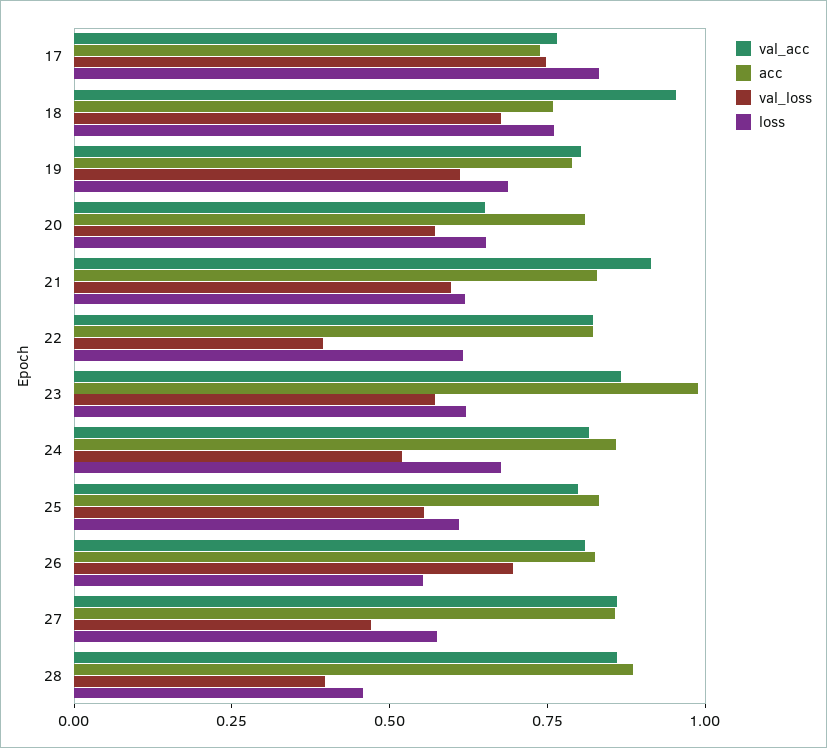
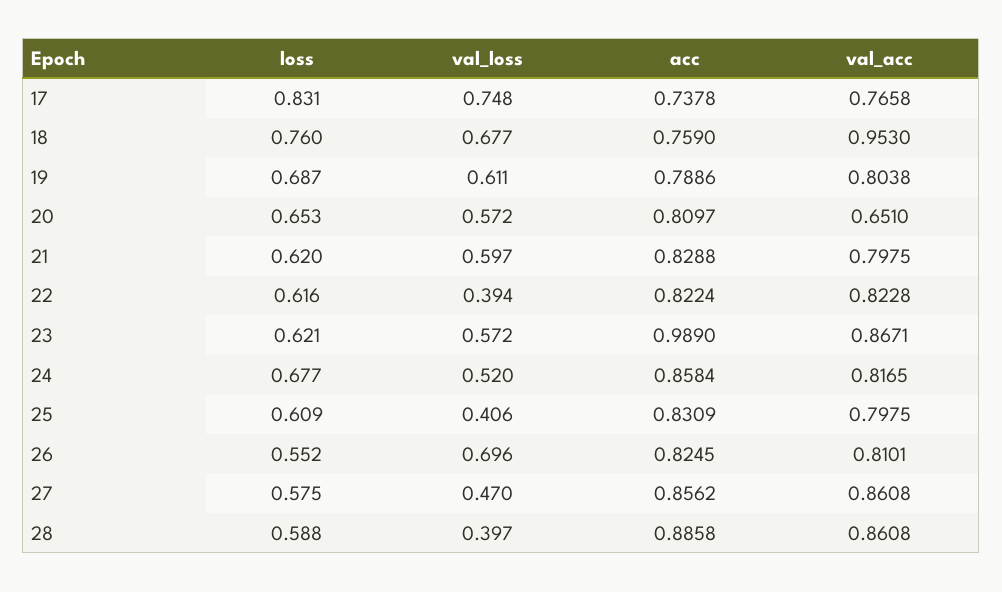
val_acc, 21: 0.9 -> 0.7975
val_loss, 25: 0.55 -> 0.406
loss, 28: 0.45 -> 0.588

